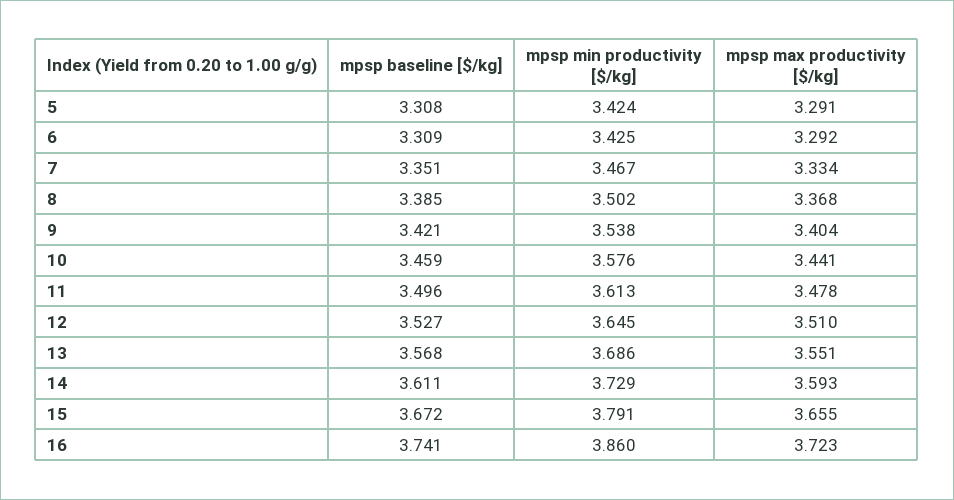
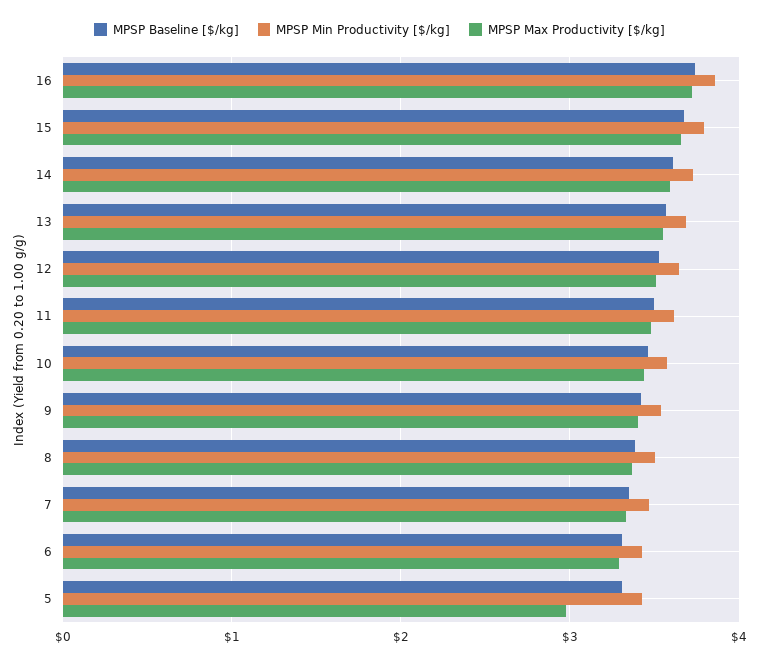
mpsp max productivity [$/kg], 5: 3.291 -> 3

